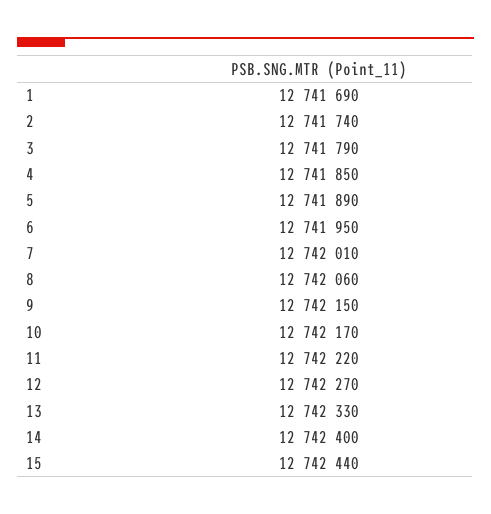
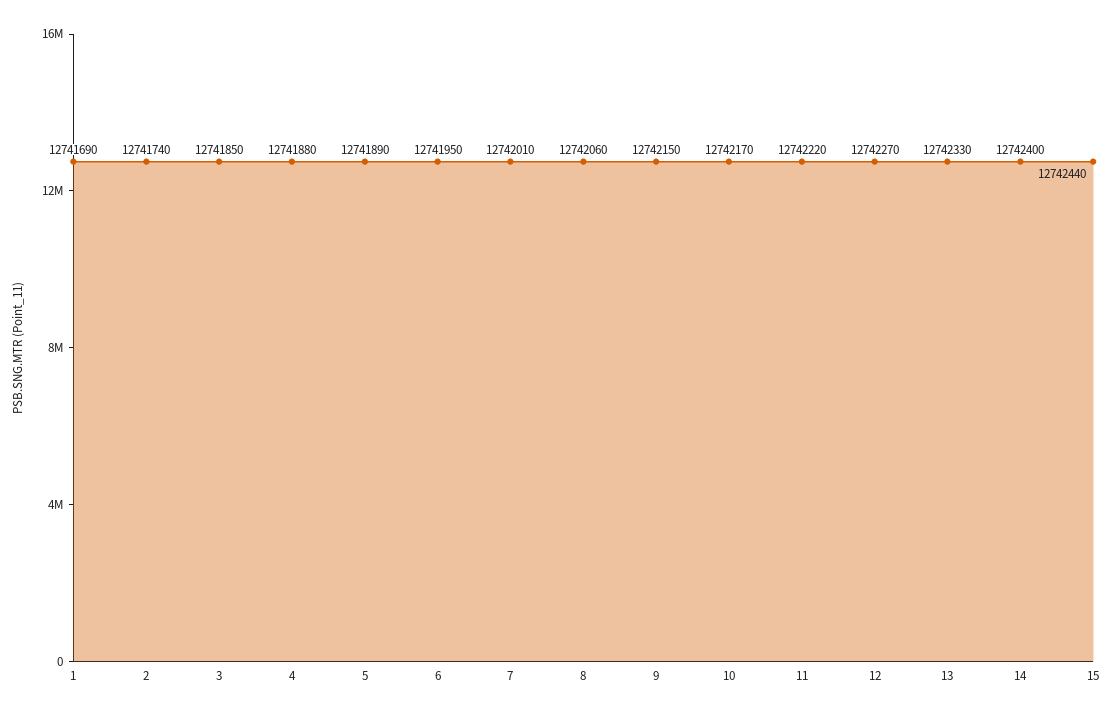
3: 12741790 -> 12741850
4: 12741850 -> 12741880

